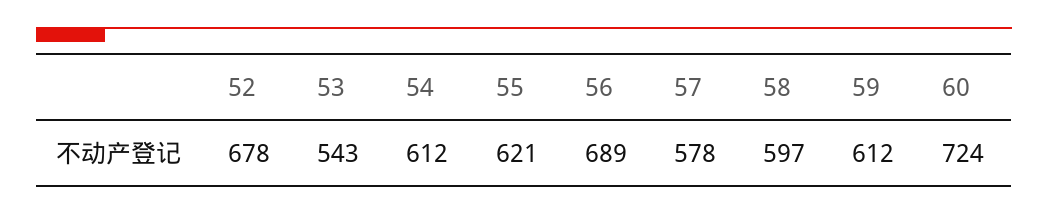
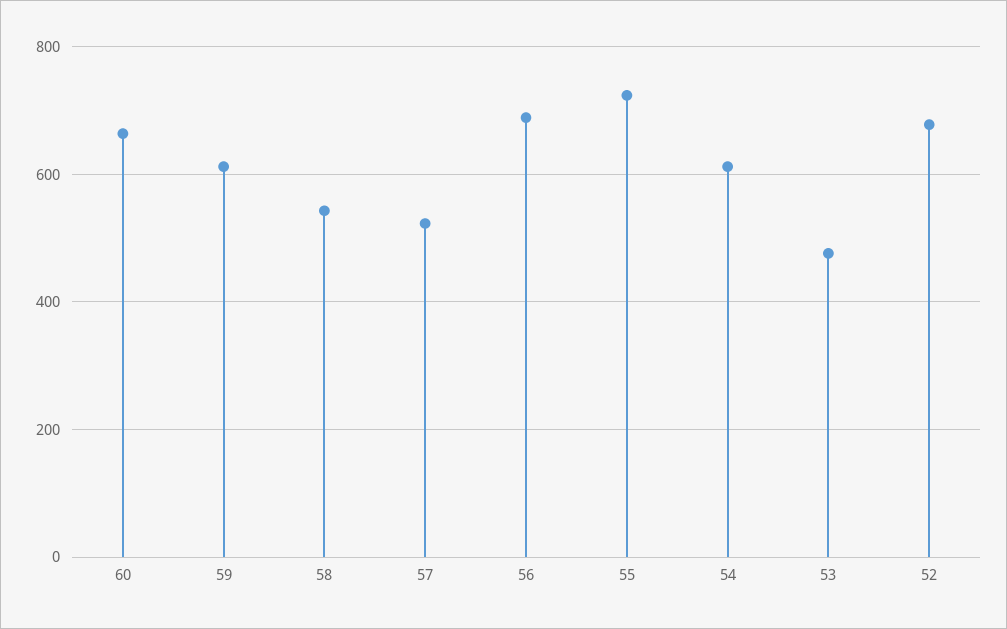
53: 543 -> 480
55: 621 -> 720
57: 578 -> 520
58: 597 -> 540
60: 724 -> 660

